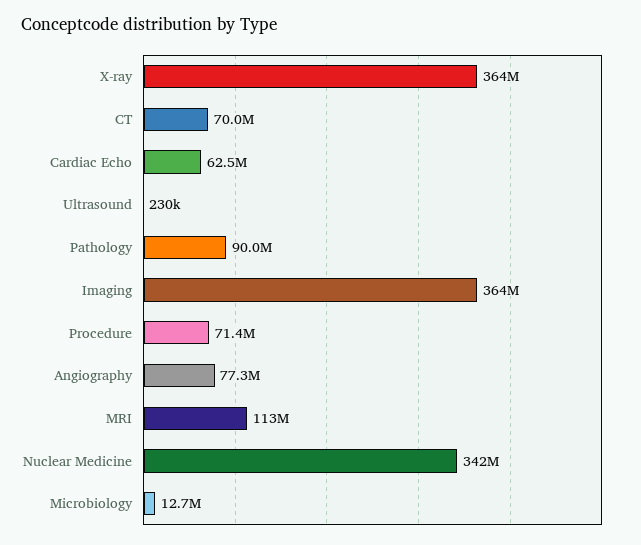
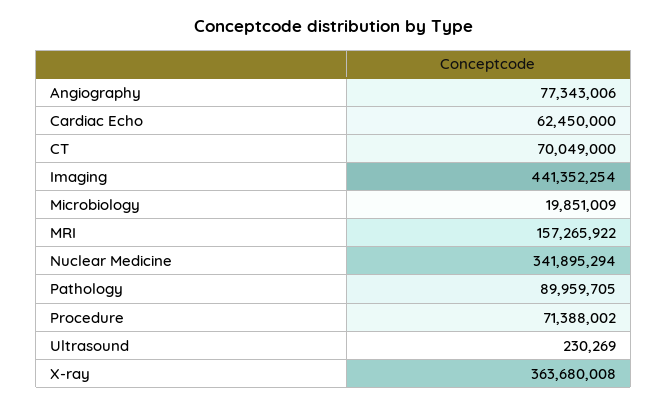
Imaging: 364000000 -> 441352254
MRI: 113000000 -> 157265922
Microbiology: 12700000 -> 19851009

